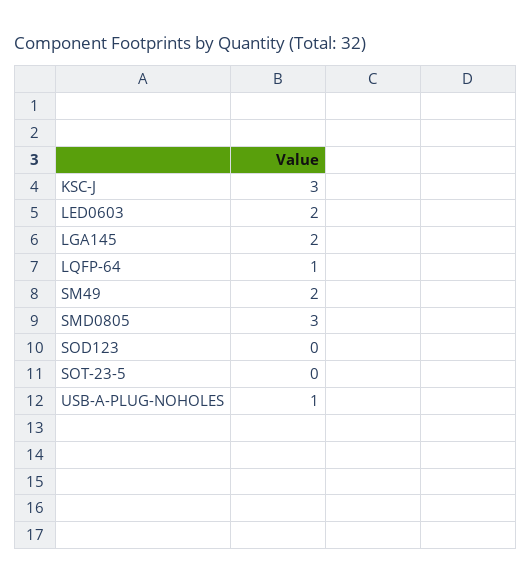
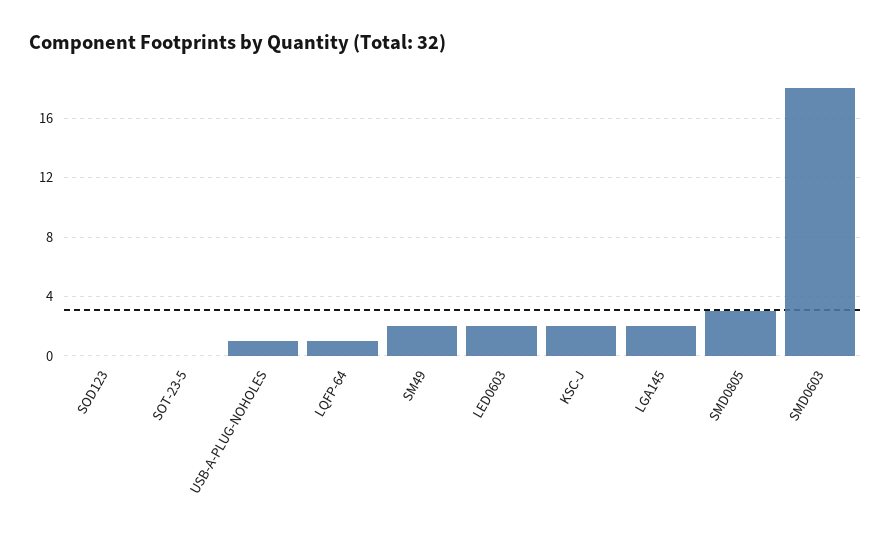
KSC-J: 3 -> 2
SMD0603: none -> 18

